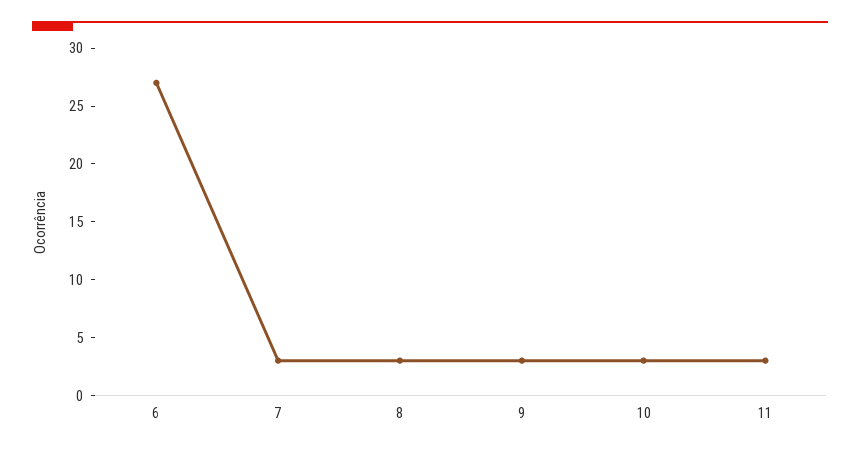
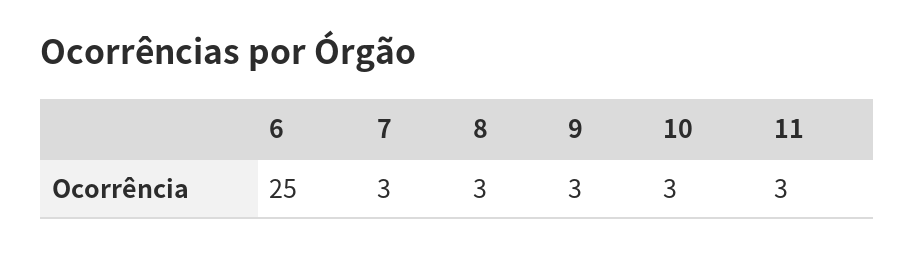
6: 27 -> 25

